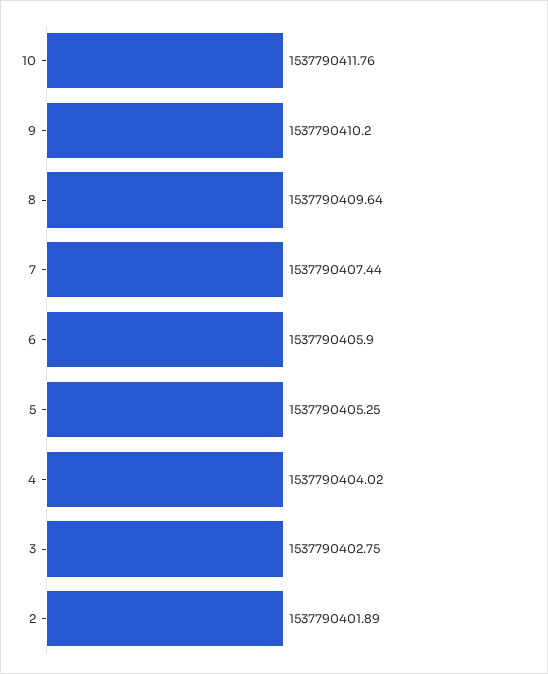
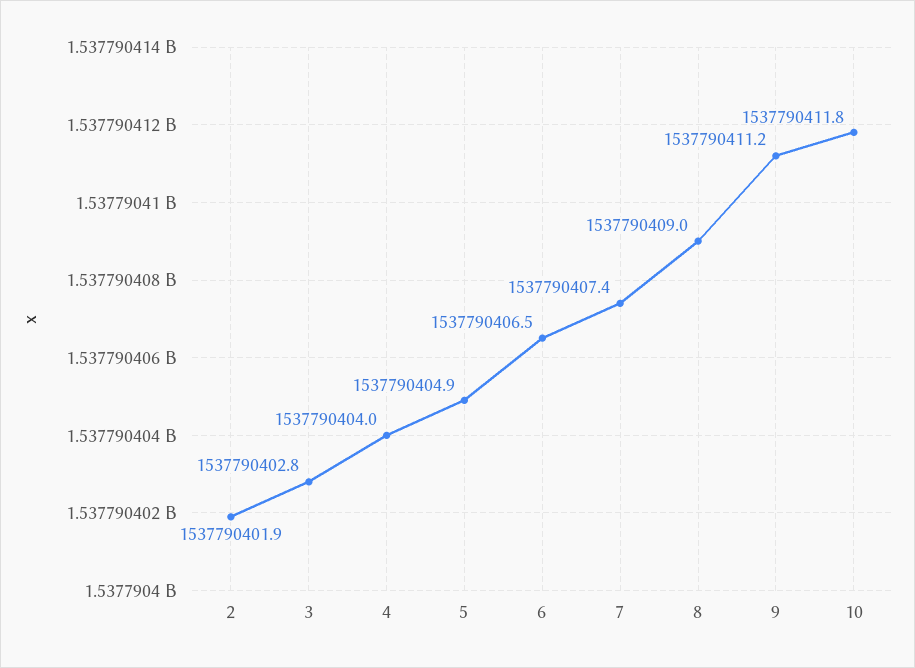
9: 1537790410.2 -> 1537790411.2
8: 1537790409.64 -> 1537790409
6: 1537790405.9 -> 1537790406.5
5: 1537790405.25 -> 1537790404.9

